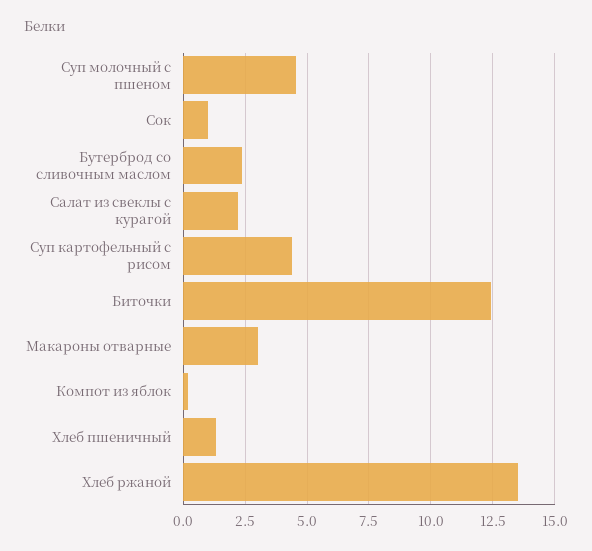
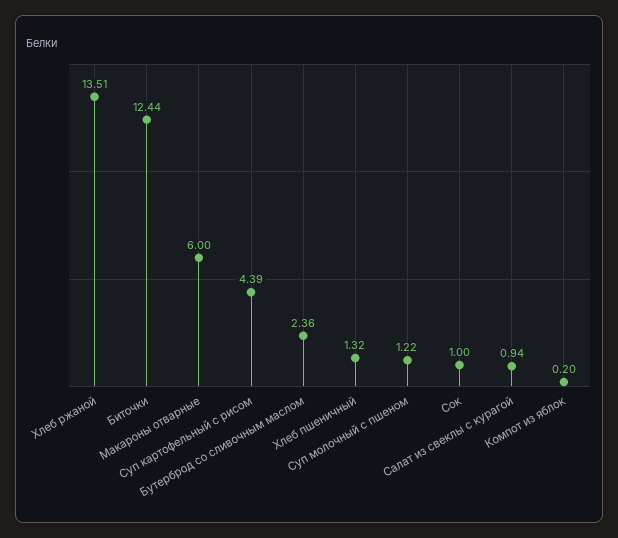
Суп молочный с пшеном: 4.5 -> 1.22
Салат из свеклы с курагой: 2.25 -> 0.94
Макароны отварные: 3 -> 6

